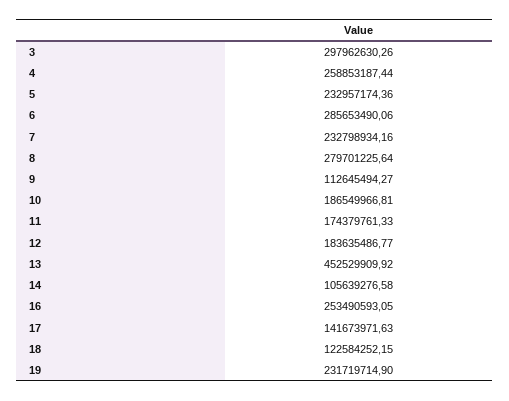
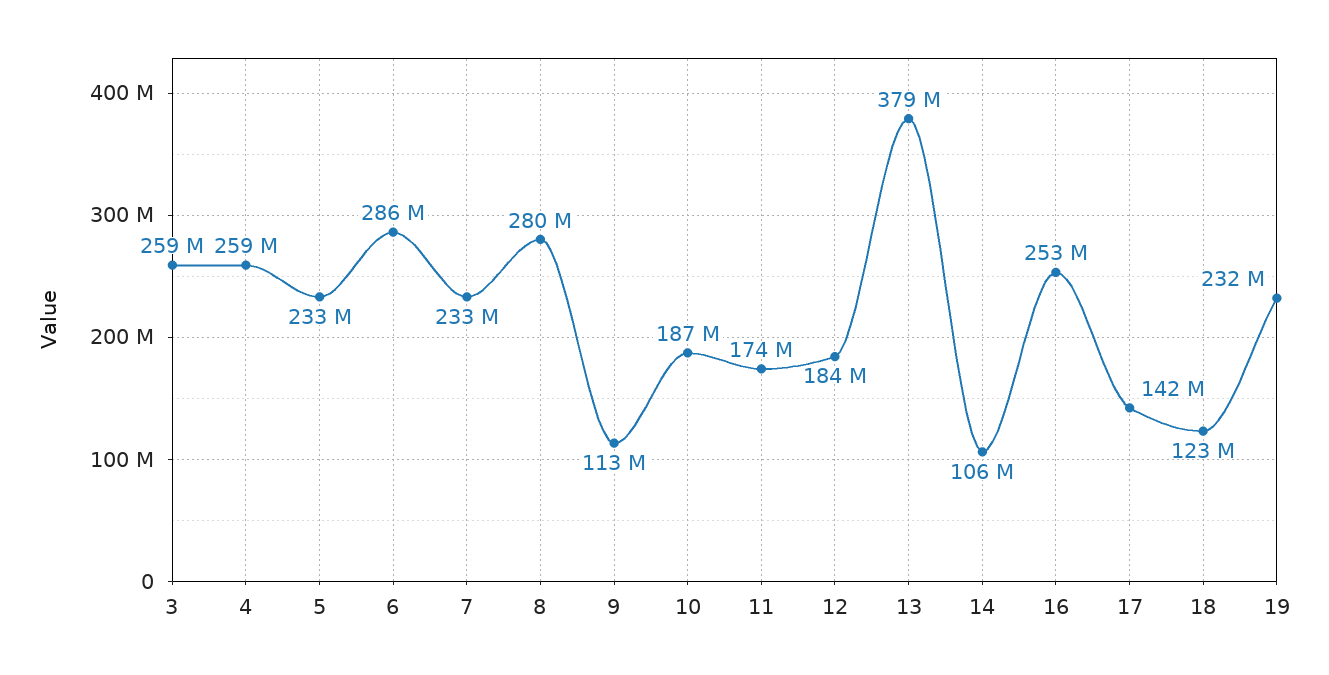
3: 297962630.26 -> 259000000
13: 452529909.92 -> 379000000

